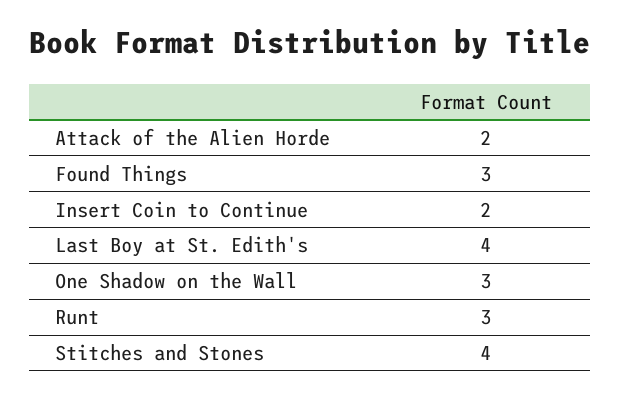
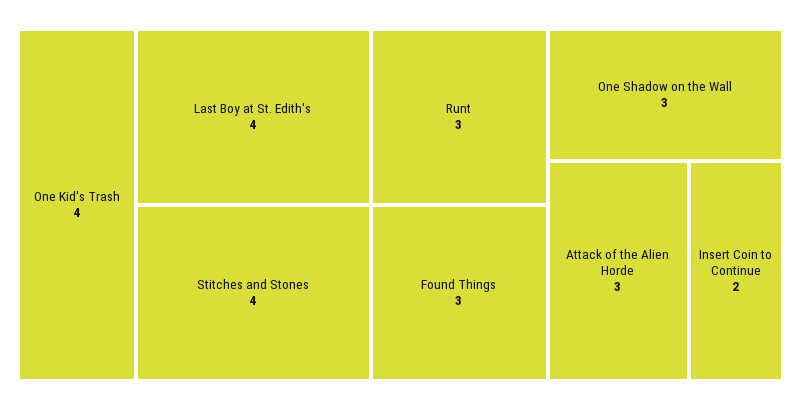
Attack of the Alien Horde: 2 -> 3
One Kid's Trash: none -> 4

